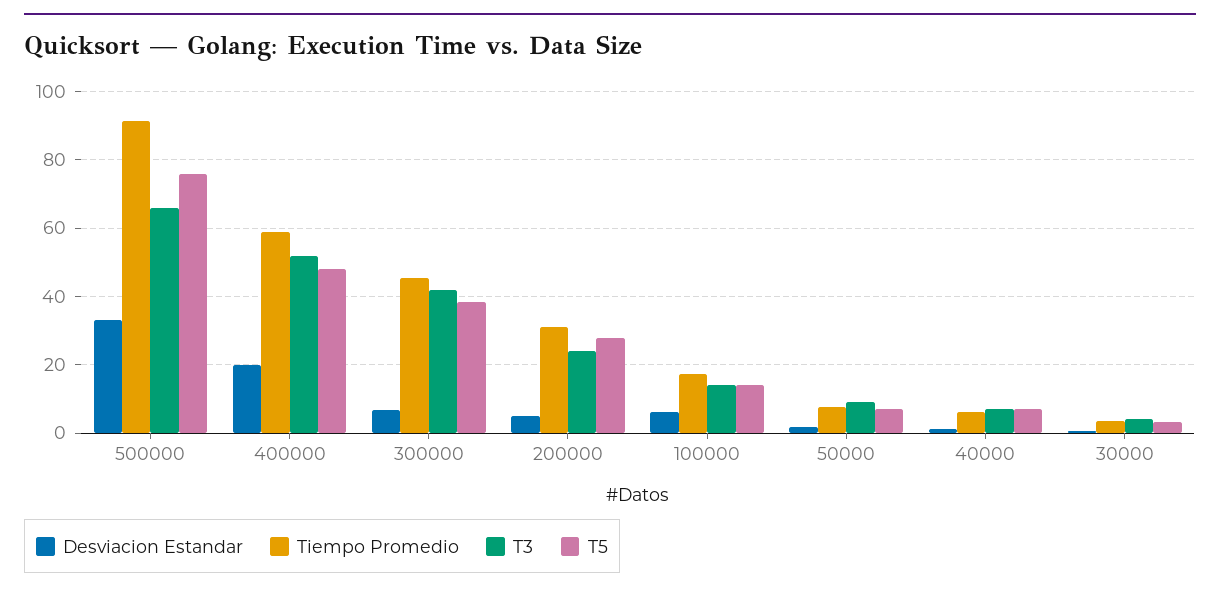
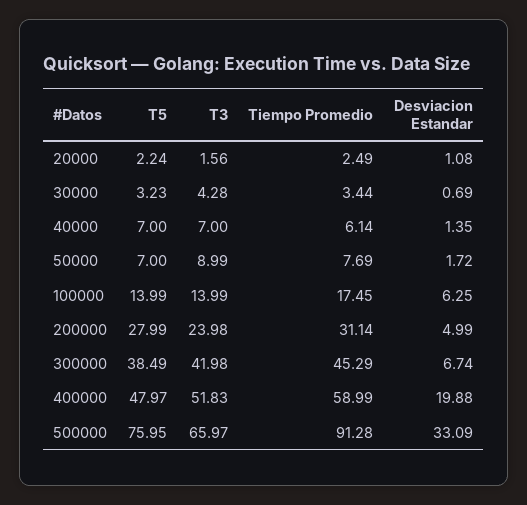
T5, 20000: none -> 2.24
T3, 20000: none -> 1.56
Tiempo Promedio, 20000: none -> 2.49
Desviacion Estandar, 20000: none -> 1.08

